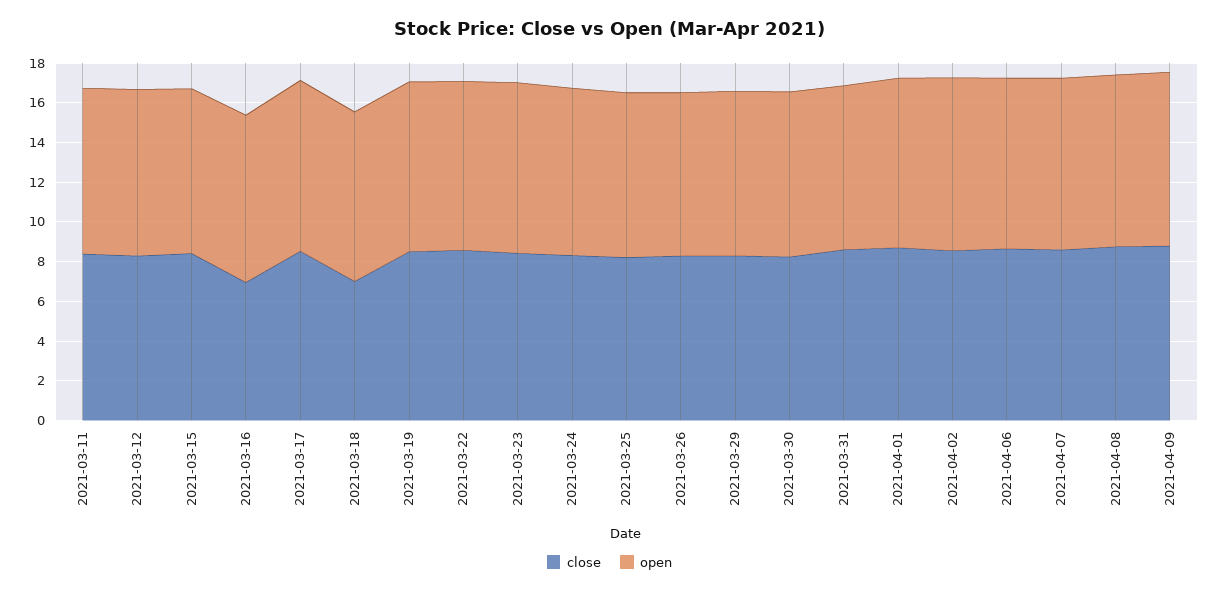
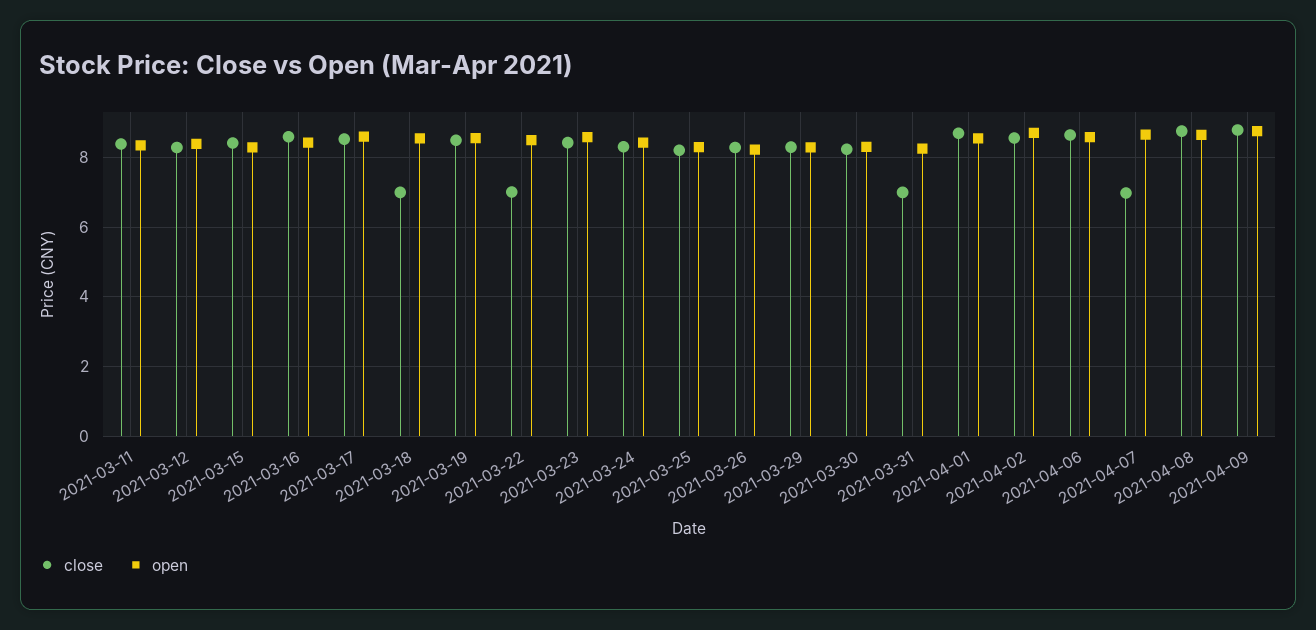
close, 2021-03-16: 7 -> 8.6
close, 2021-03-22: 8.5 -> 7
close, 2021-03-31: 8.5 -> 7
close, 2021-04-07: 8.5 -> 7

